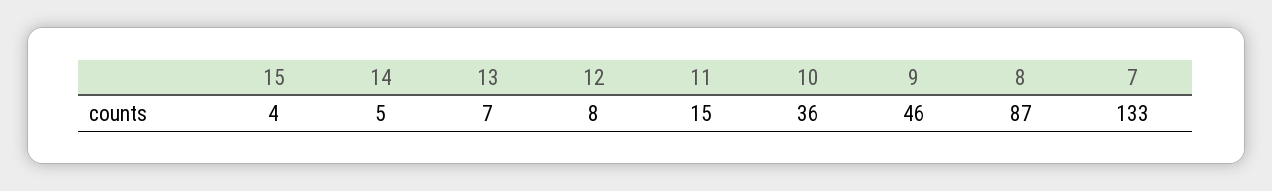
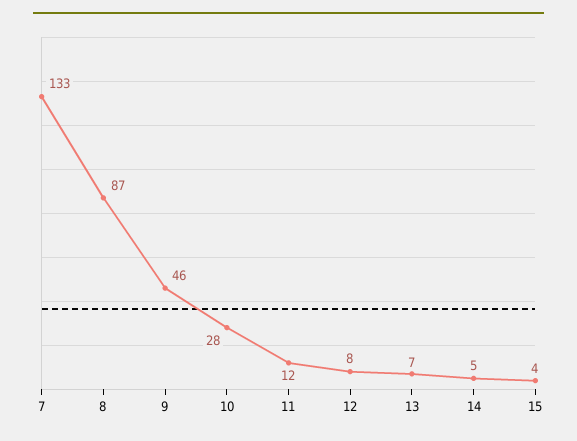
11: 15 -> 12
10: 36 -> 28

